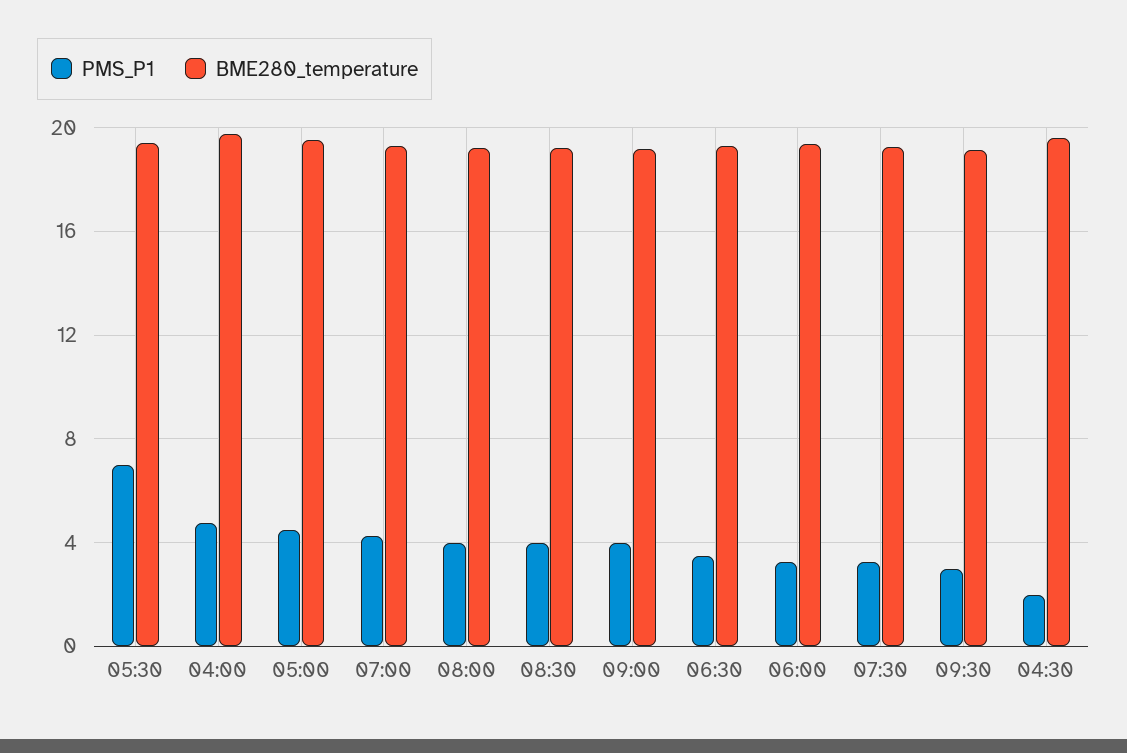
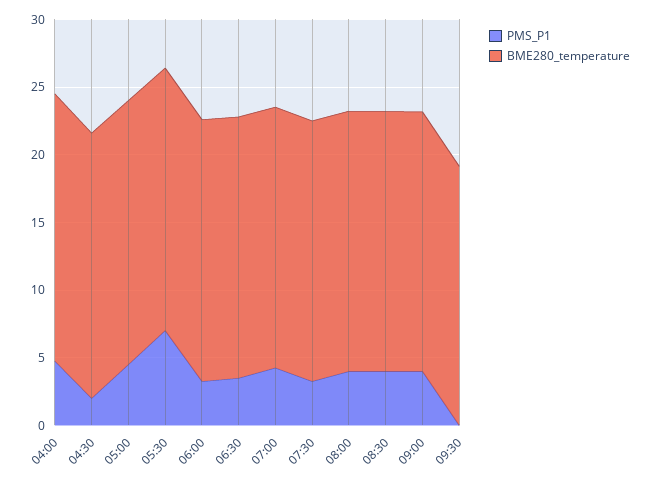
PMS_P1, 09:30: 3 -> 0

